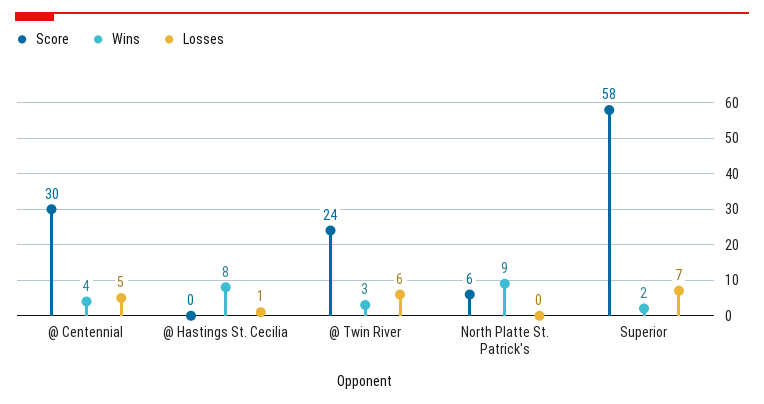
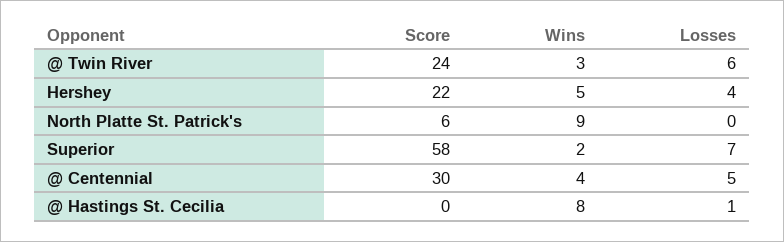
Score, Hershey: none -> 22
Wins, Hershey: none -> 5
Losses, Hershey: none -> 4

